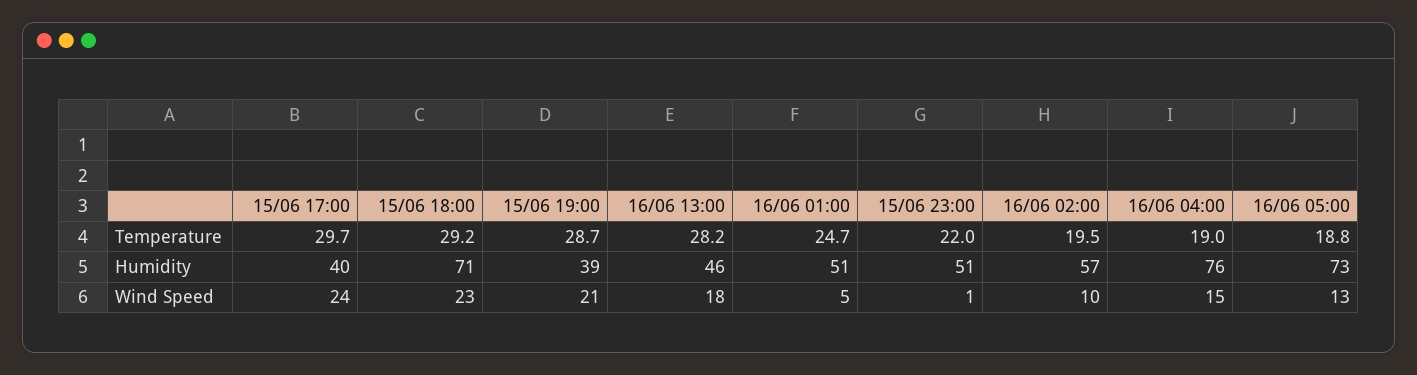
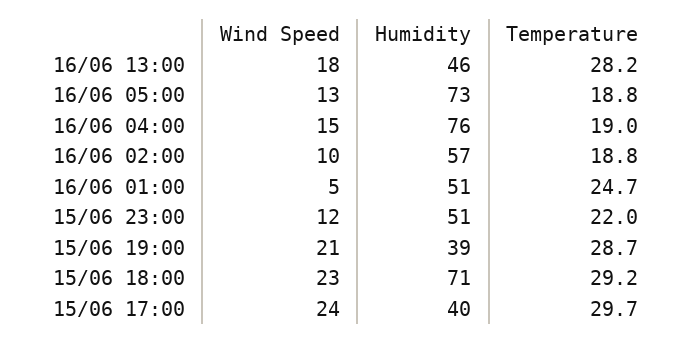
16/06 02:00, Temperature: 19.5 -> 18.8
15/06 23:00, Wind Speed: 1 -> 12

